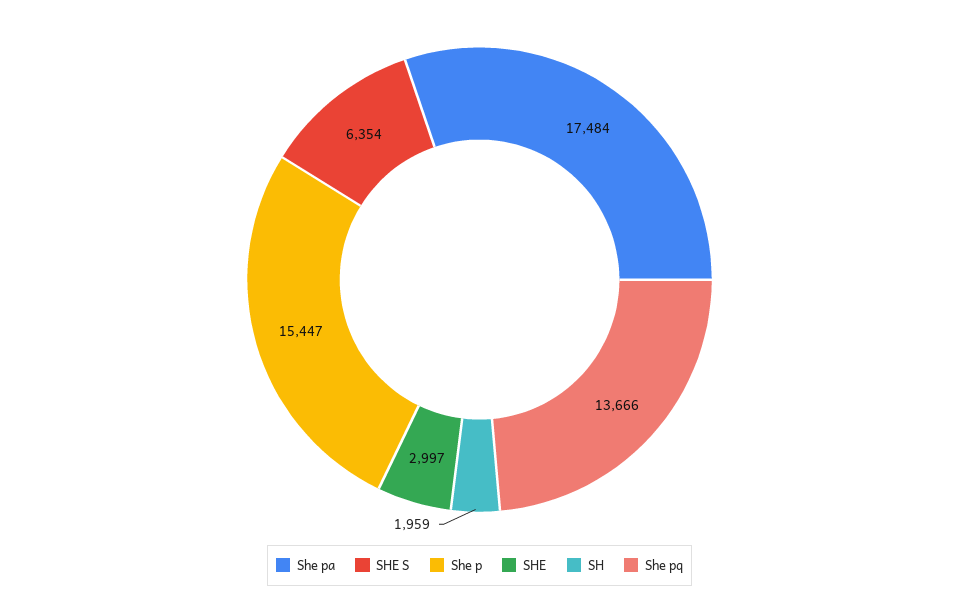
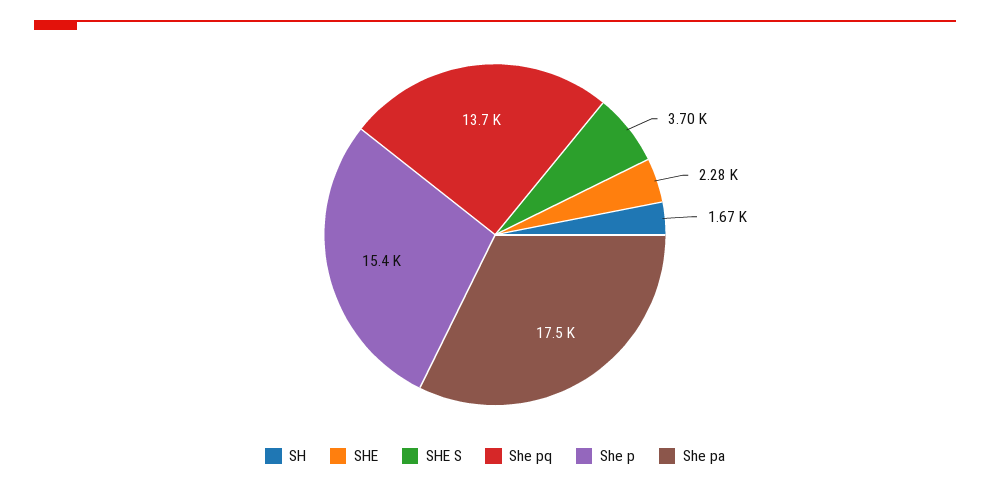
SHE S: 6354 -> 3700
SHE: 2997 -> 2280
SH: 1959 -> 1670

